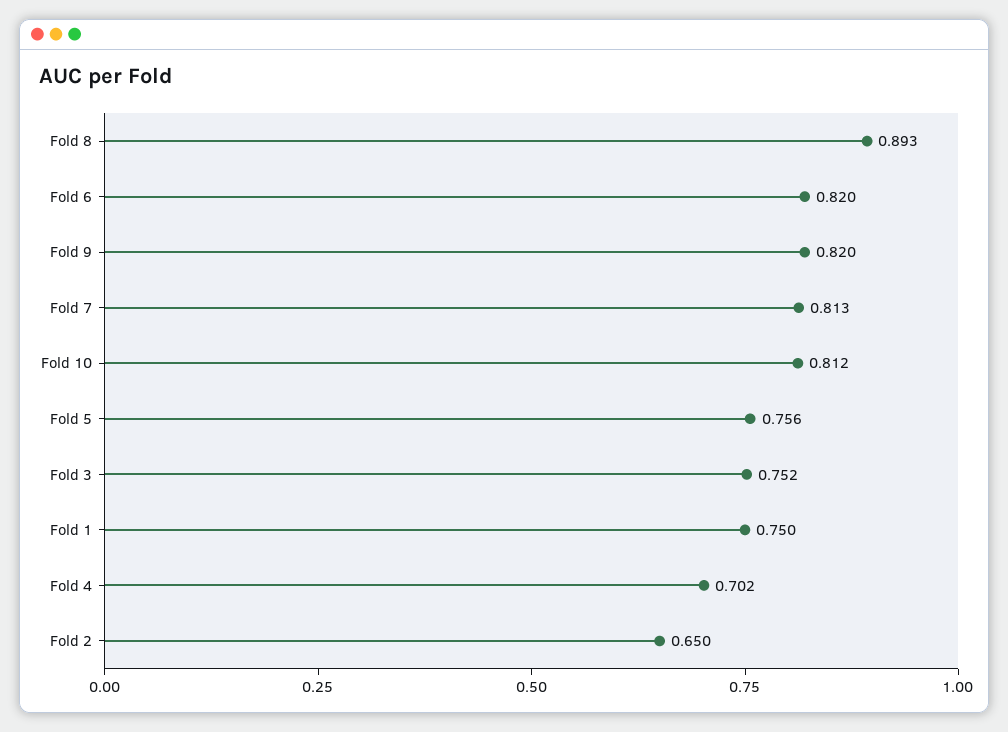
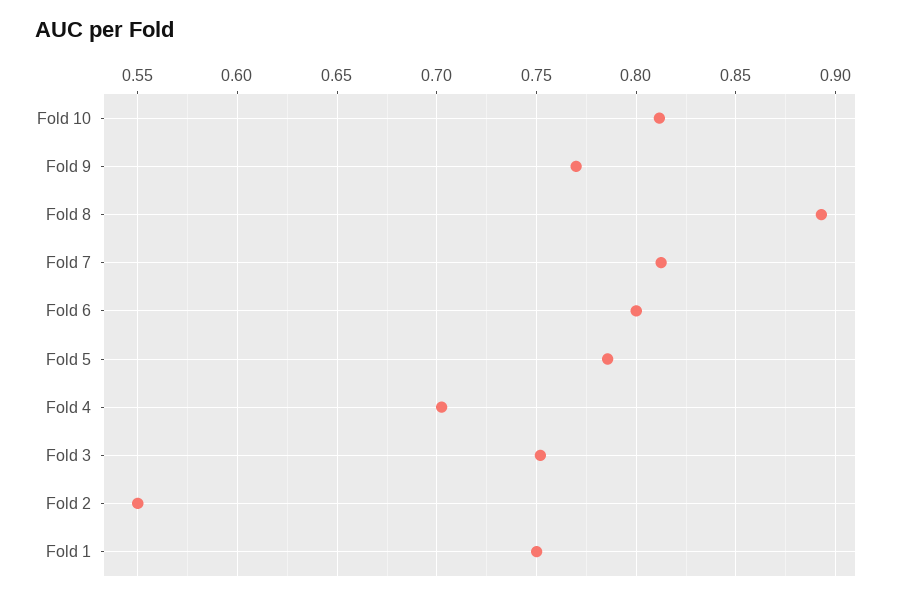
Fold 6: 0.82 -> 0.8
Fold 9: 0.82 -> 0.77
Fold 5: 0.756 -> 0.785
Fold 2: 0.65 -> 0.55

